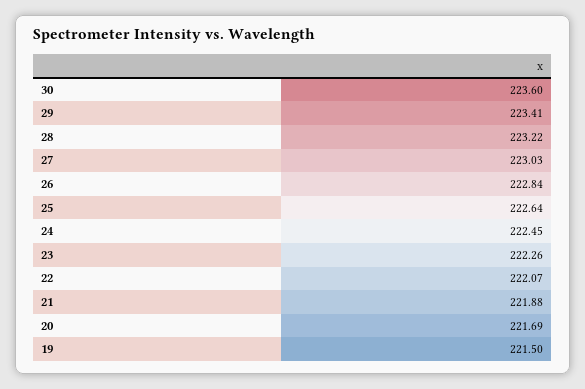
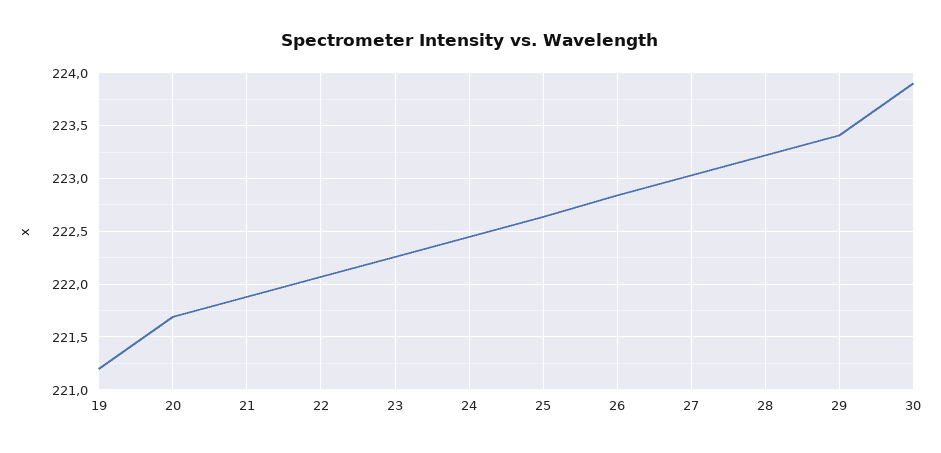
30: 223.6 -> 223.9
19: 221.5 -> 221.2

